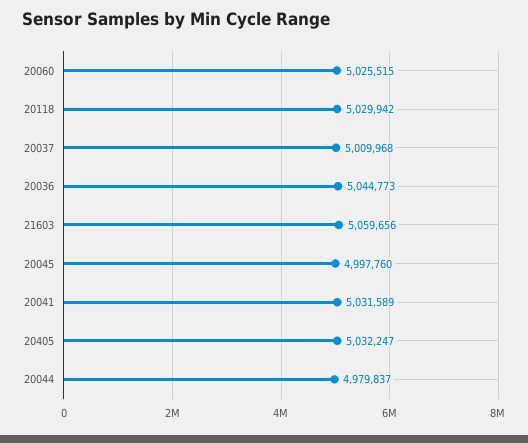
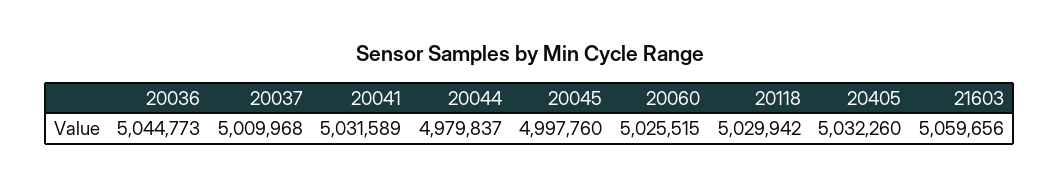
20405: 5032247 -> 5032260

